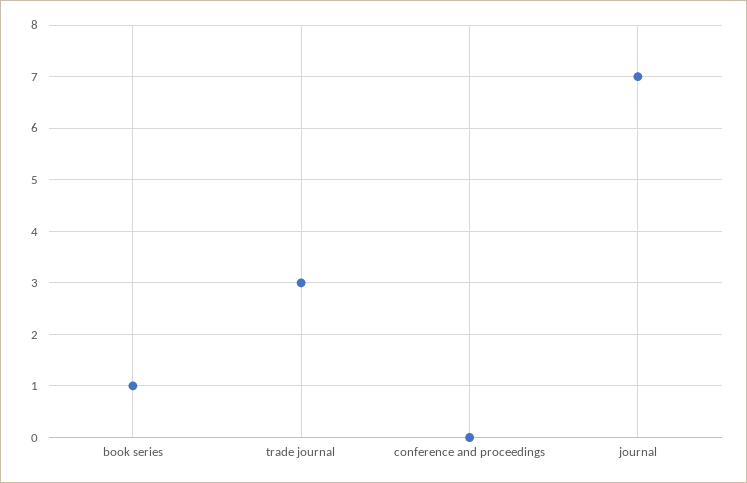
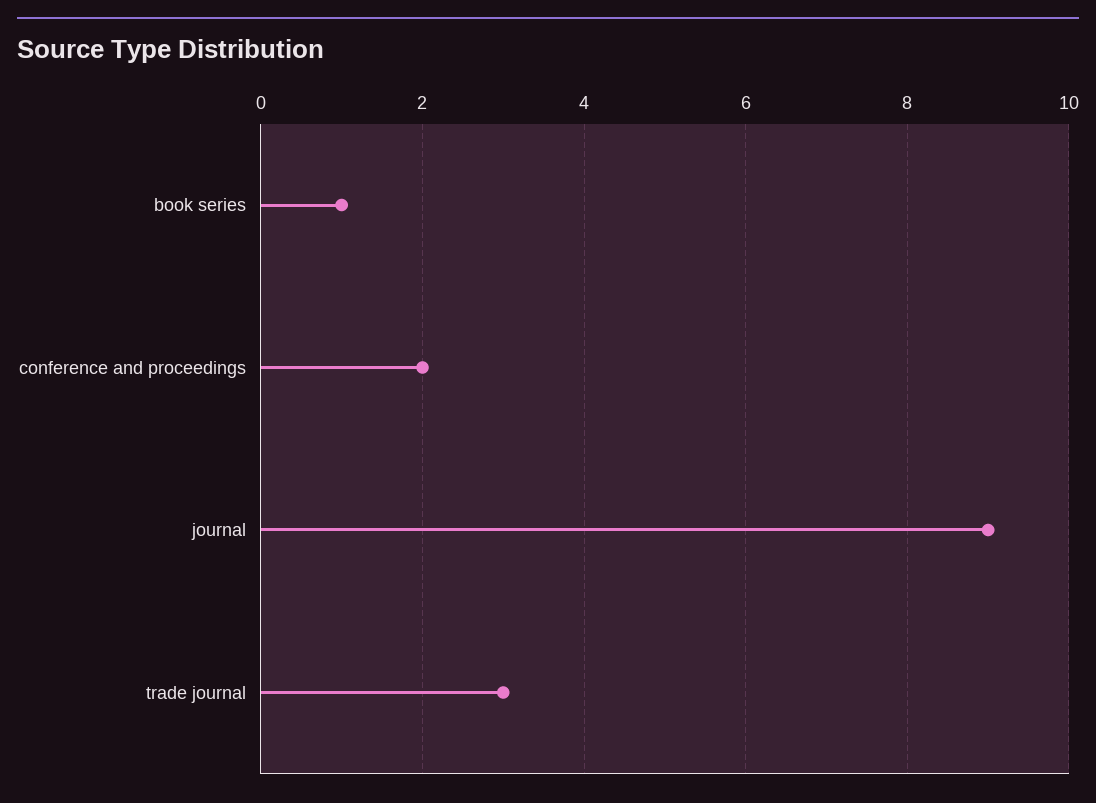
conference and proceedings: 0 -> 2
journal: 7 -> 9

